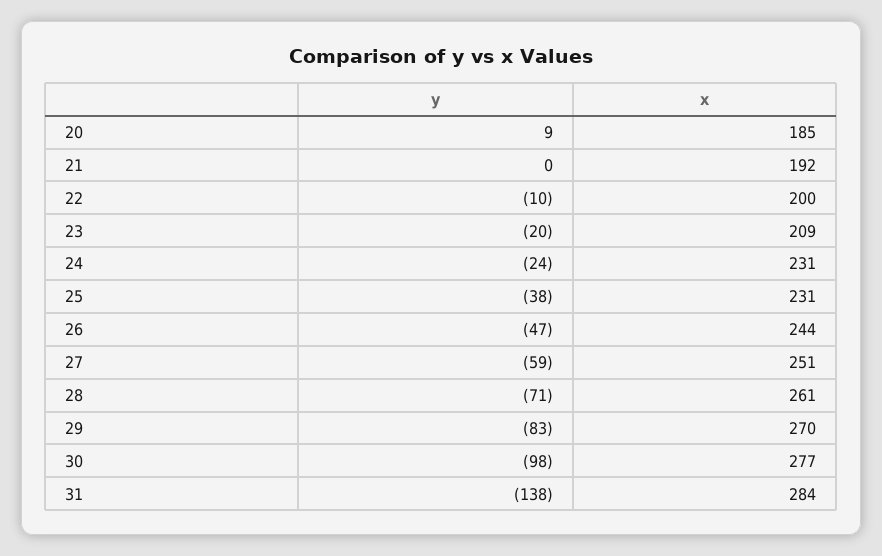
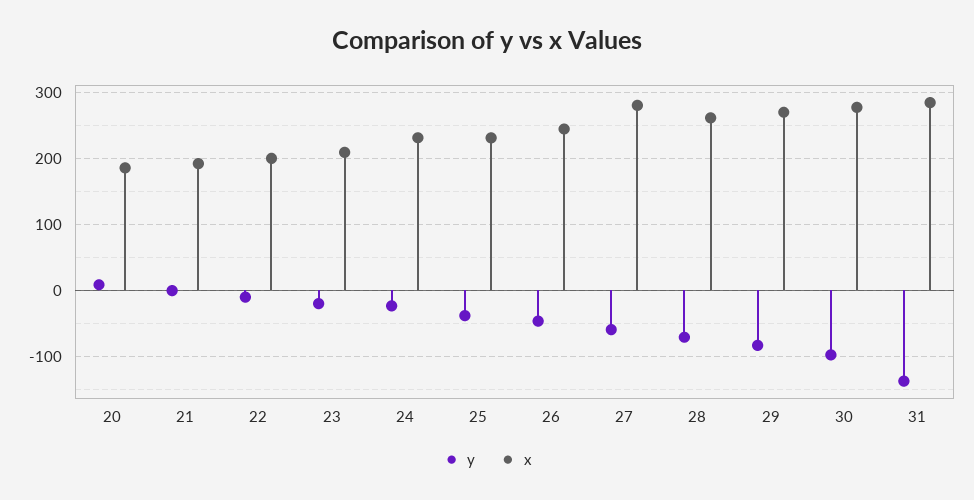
x, 27: 251 -> 280

